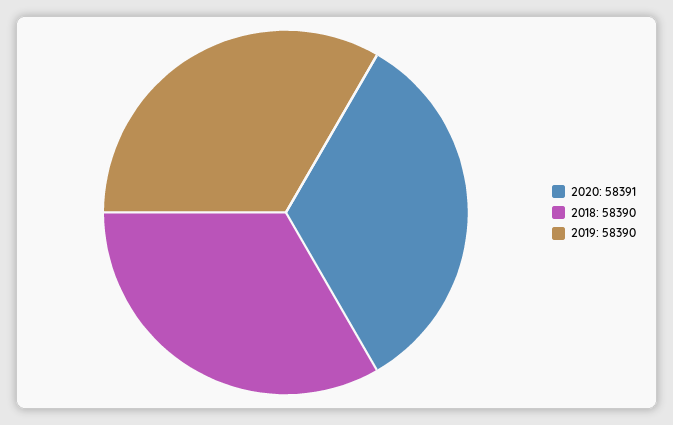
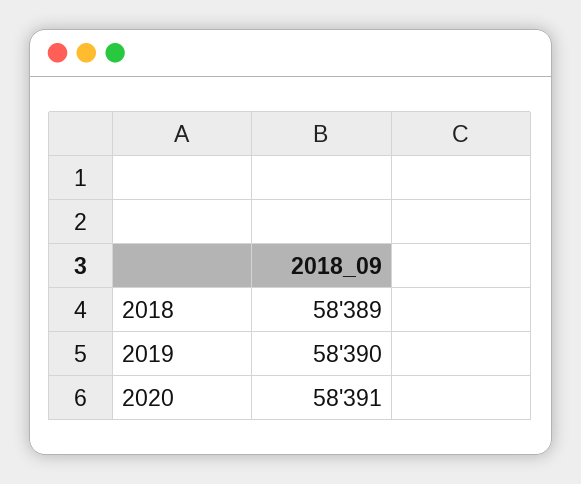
2018: 58390 -> 58389

